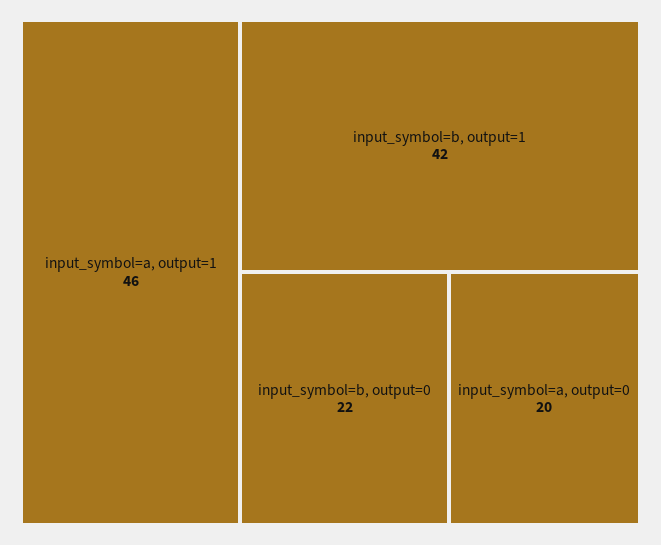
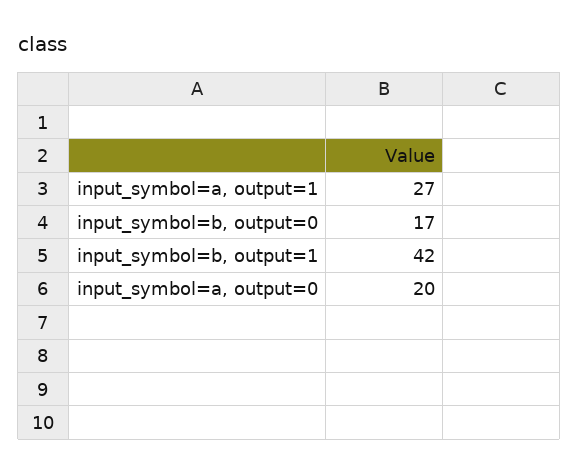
input_symbol=a, output=1: 46 -> 27
input_symbol=b, output=0: 22 -> 17

